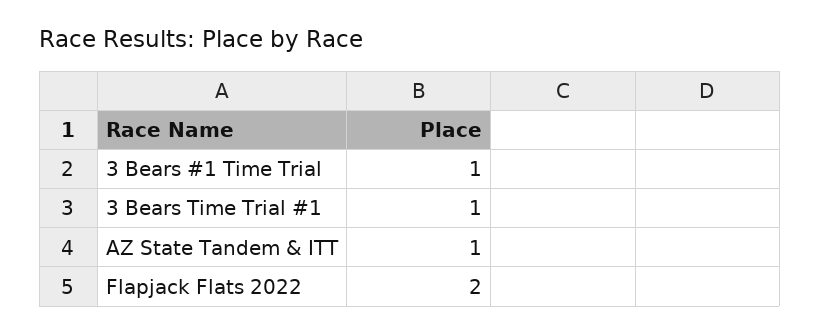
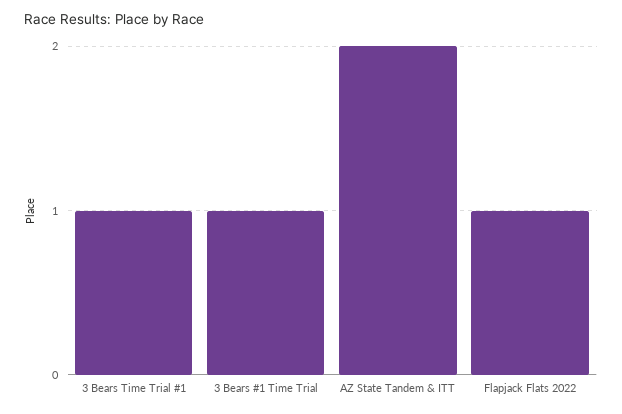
AZ State Tandem & ITT: 1 -> 2
Flapjack Flats 2022: 2 -> 1

